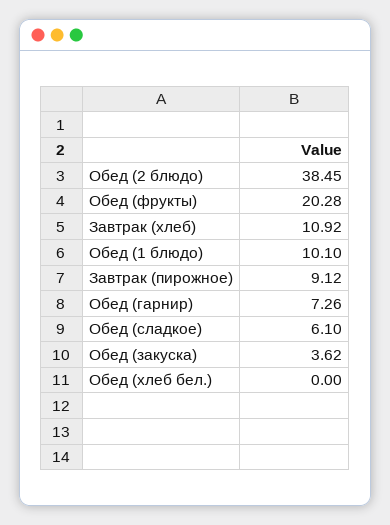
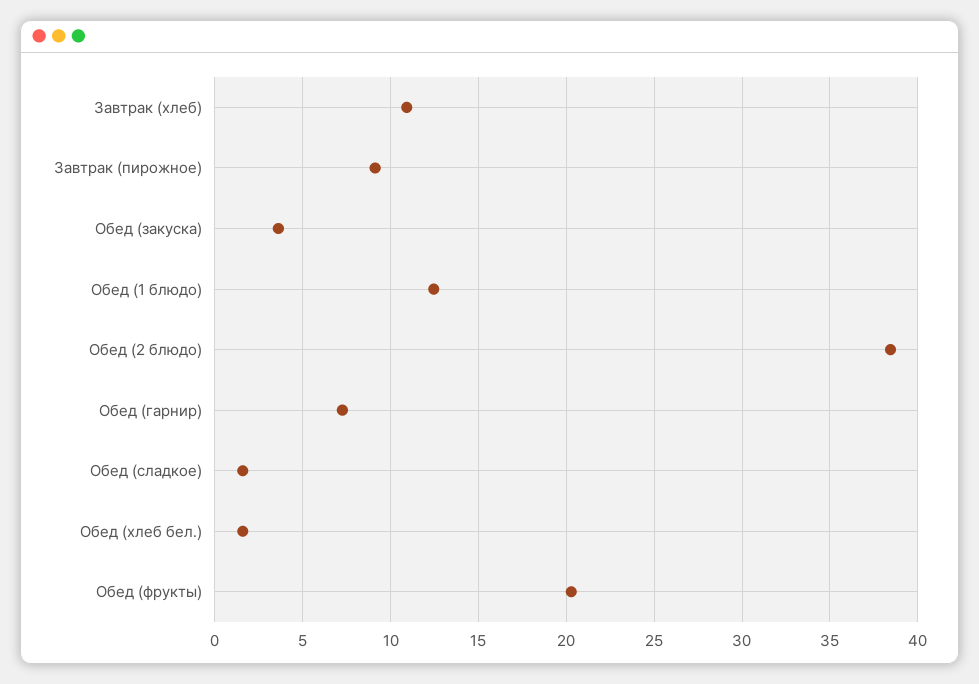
Обед (1 блюдо): 10.1 -> 12.5
Обед (сладкое): 6.1 -> 1.5
Обед (хлеб бел.): 0 -> 1.5

